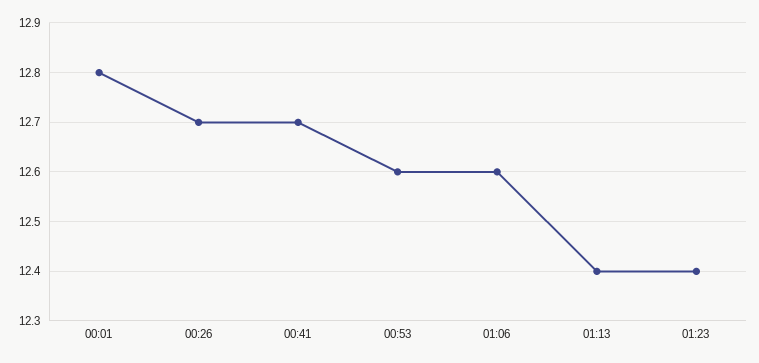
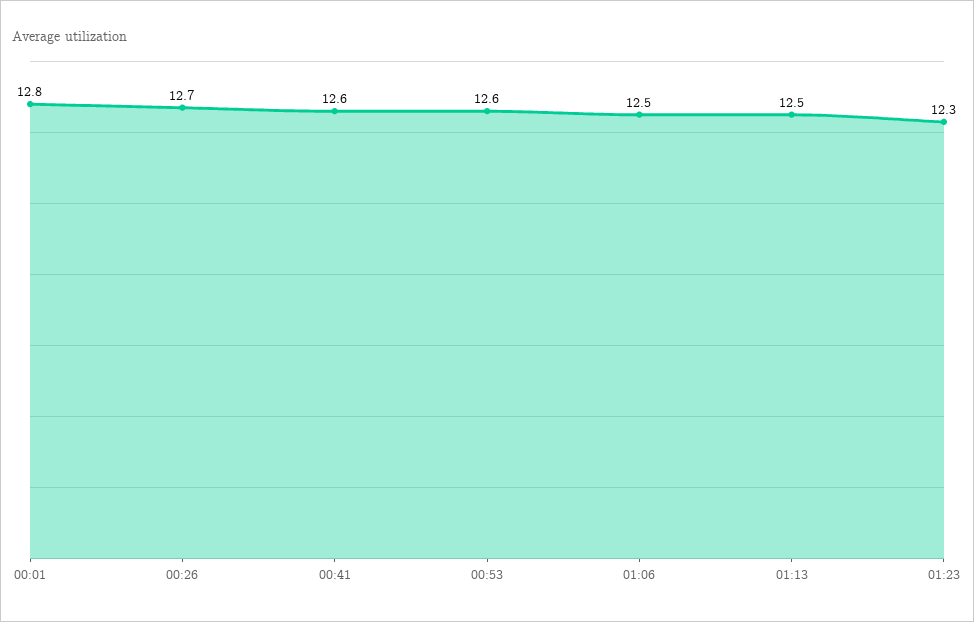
00:41: 12.7 -> 12.6
01:06: 12.6 -> 12.5
01:13: 12.4 -> 12.5
01:23: 12.4 -> 12.3

